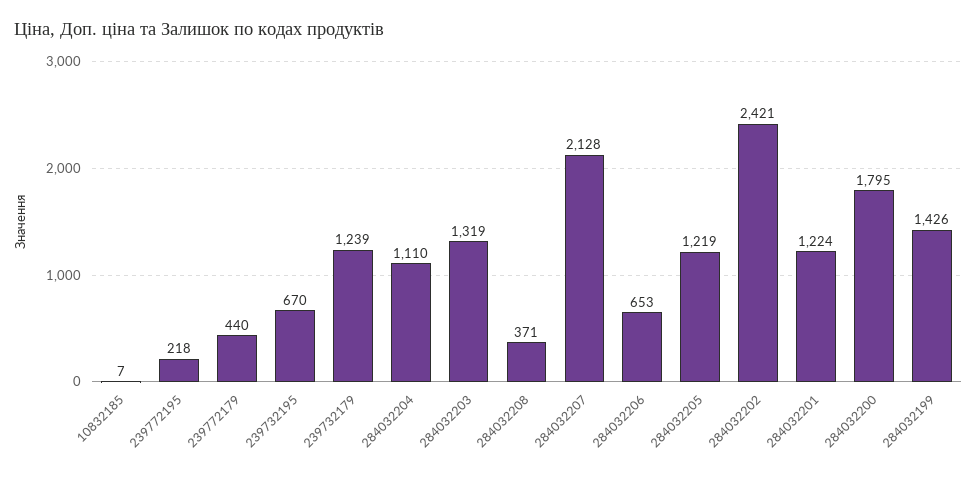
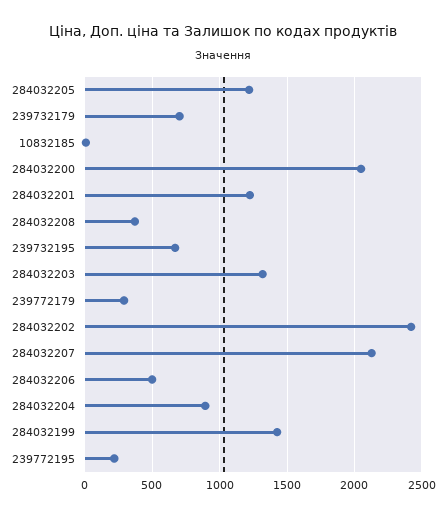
239772179: 440 -> 300
239732179: 1239 -> 700
284032204: 1110 -> 900
284032206: 653 -> 500
284032200: 1795 -> 2050

